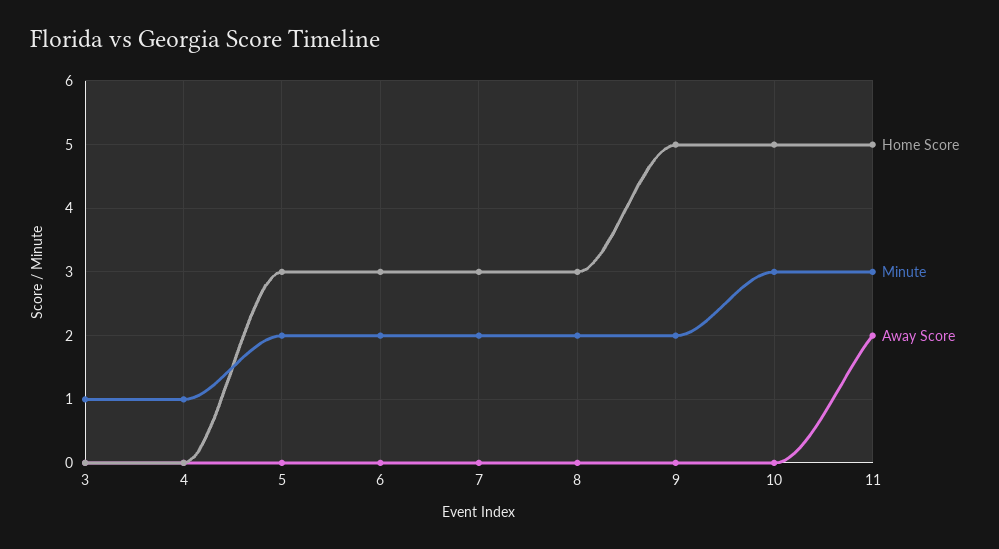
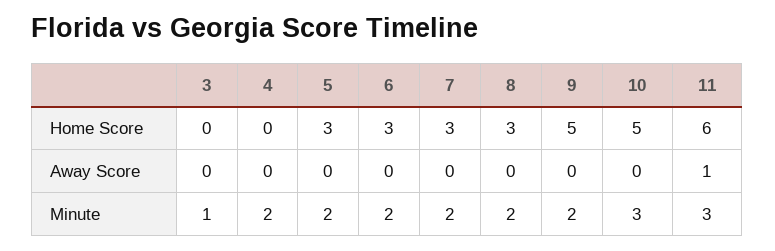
Minute, 4: 1 -> 2
Home Score, 11: 5 -> 6
Away Score, 11: 2 -> 1

